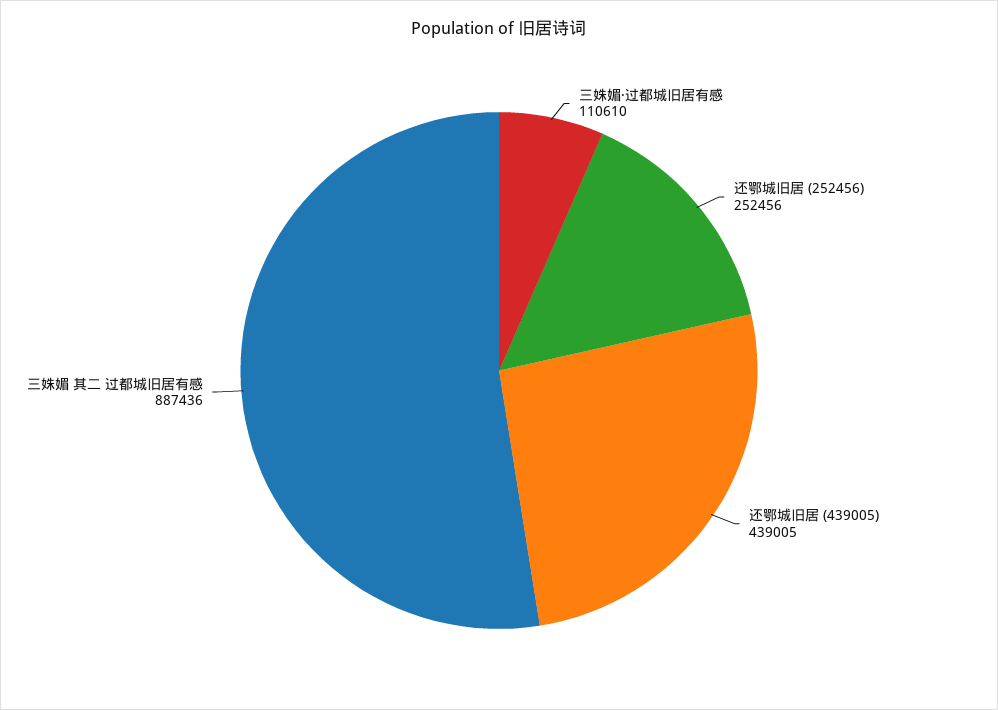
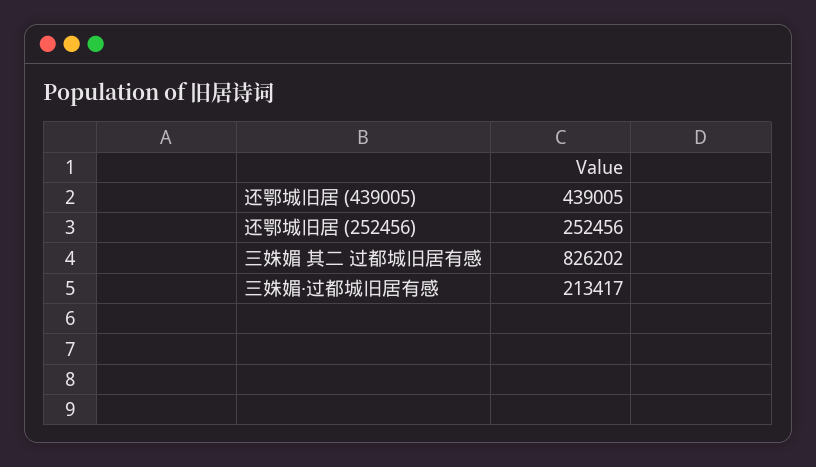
三姝媚·过都城旧居有感: 110610 -> 213417
三姝媚 其二 过都城旧居有感: 887436 -> 826202

